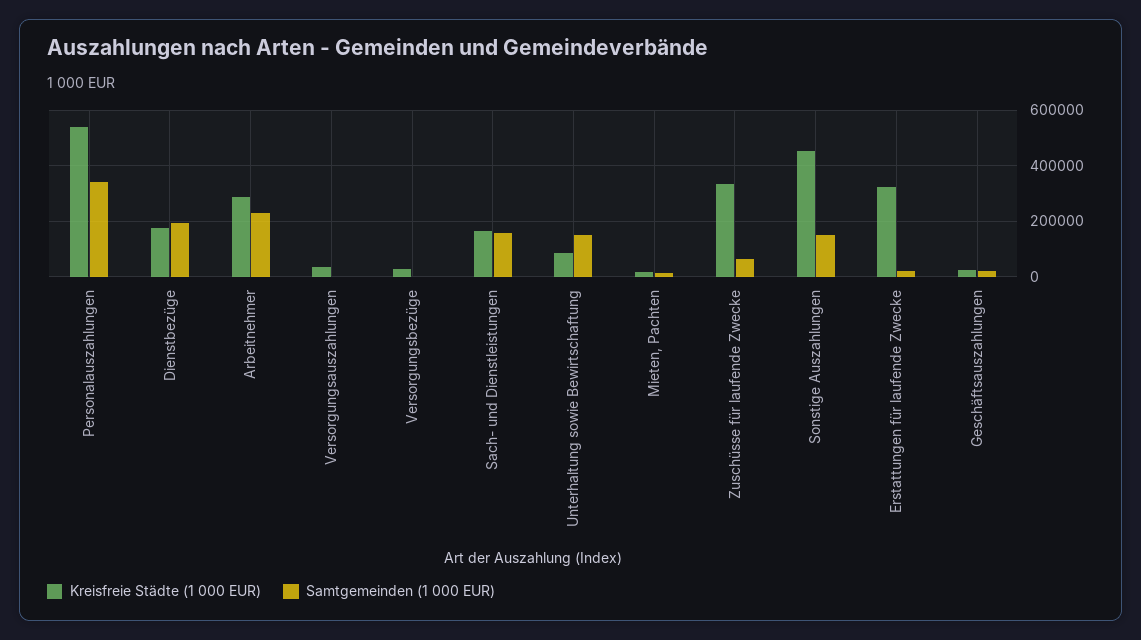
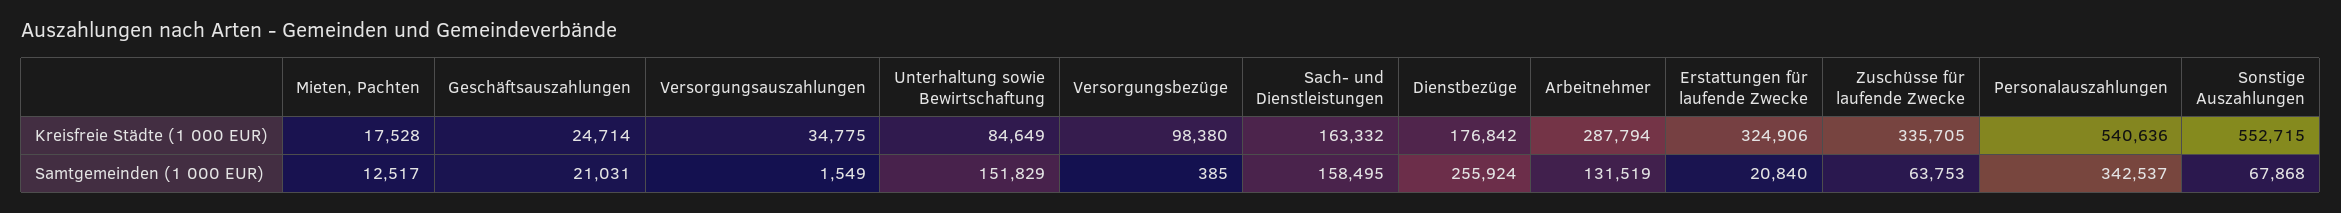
Samtgemeinden (1 000 EUR), Dienstbezüge: 200000 -> 255924
Samtgemeinden (1 000 EUR), Arbeitnehmer: 225000 -> 131519
Kreisfreie Städte (1 000 EUR), Versorgungsbezüge: 25000 -> 98380
Kreisfreie Städte (1 000 EUR), Sonstige Auszahlungen: 450000 -> 552715
Samtgemeinden (1 000 EUR), Sonstige Auszahlungen: 150000 -> 67868

